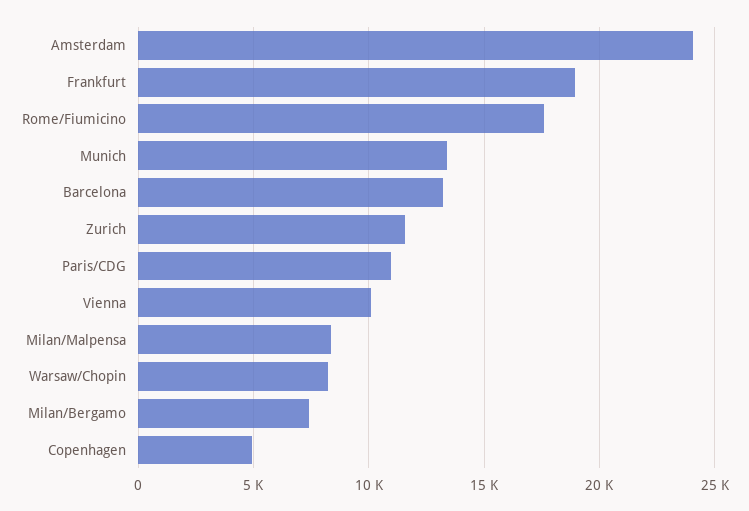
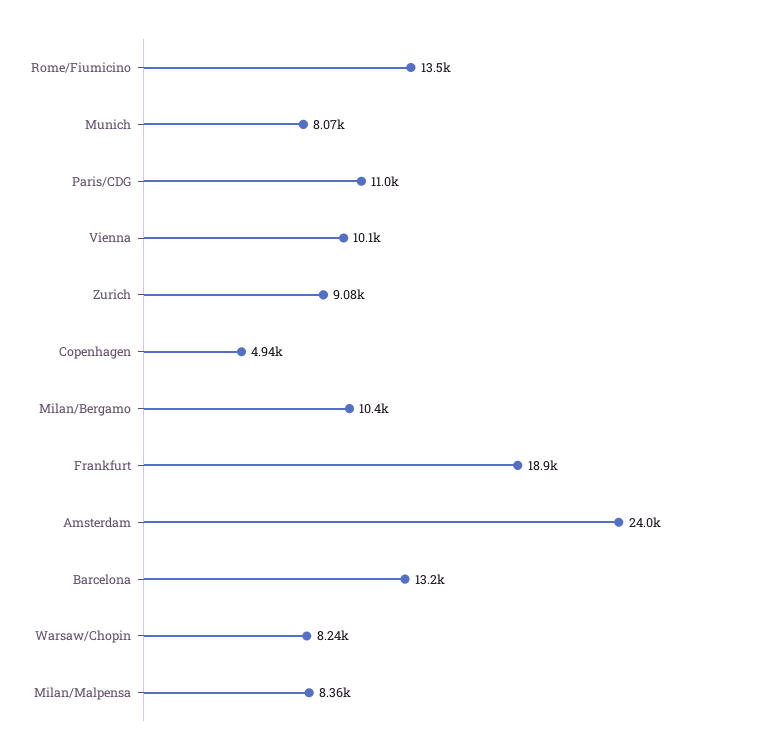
Rome/Fiumicino: 17500 -> 13500
Munich: 13500 -> 8070
Zurich: 11500 -> 9080
Milan/Bergamo: 7500 -> 10400

